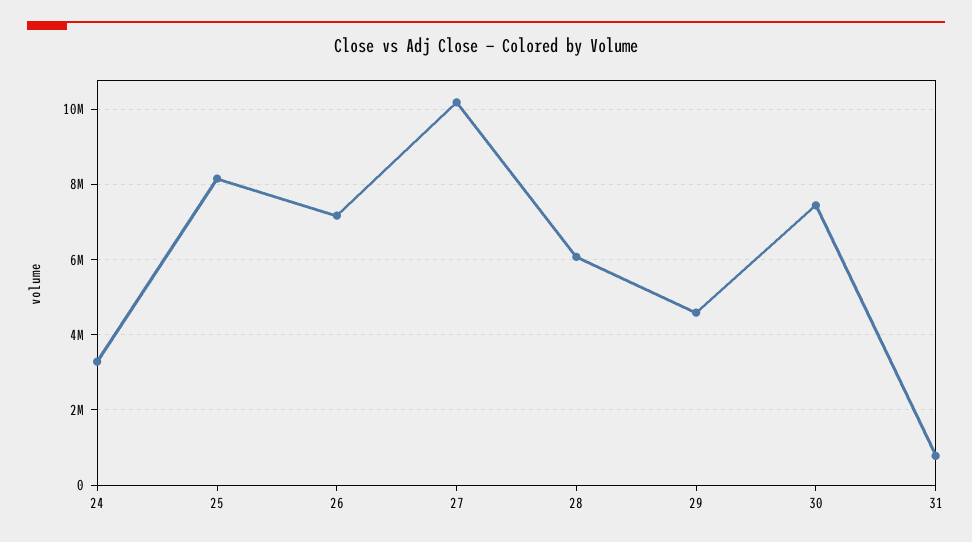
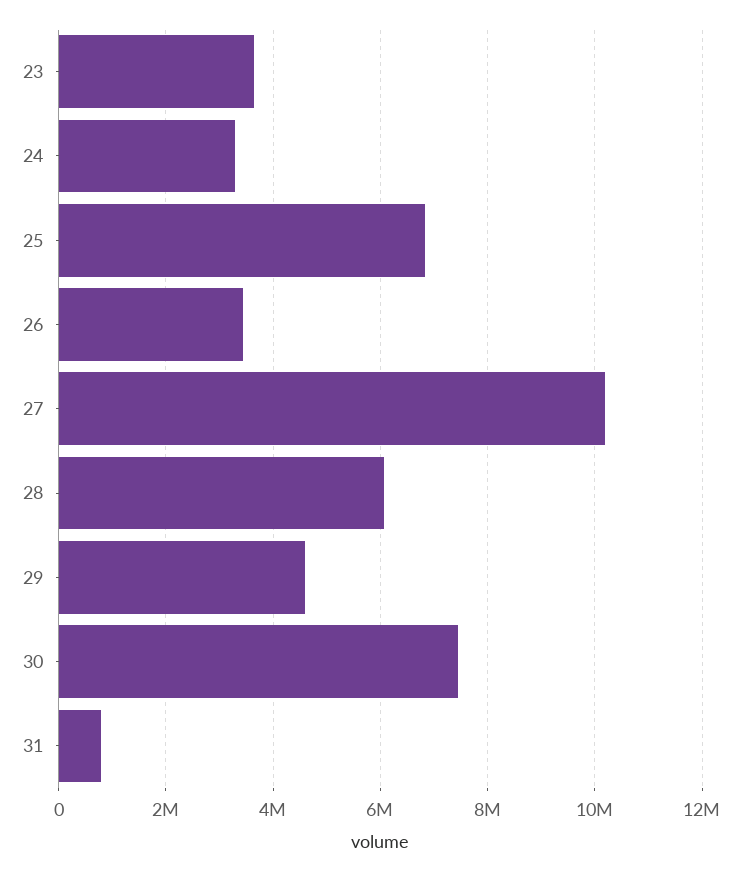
25: 8200000 -> 6800000
26: 7200000 -> 3400000
23: none -> 3600000

